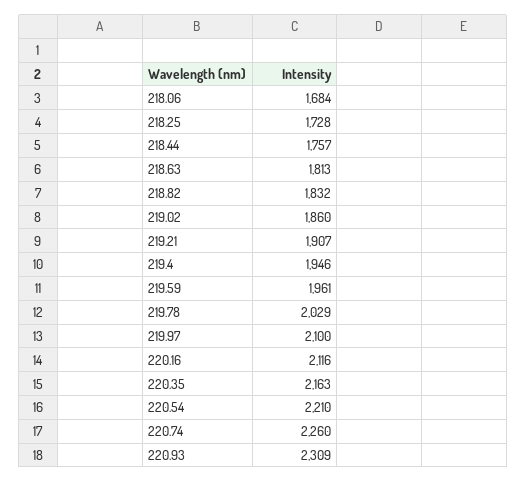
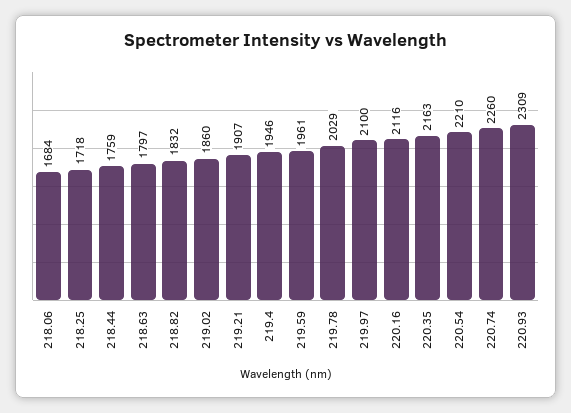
218.25: 1728 -> 1718
218.44: 1757 -> 1759
218.63: 1813 -> 1797

